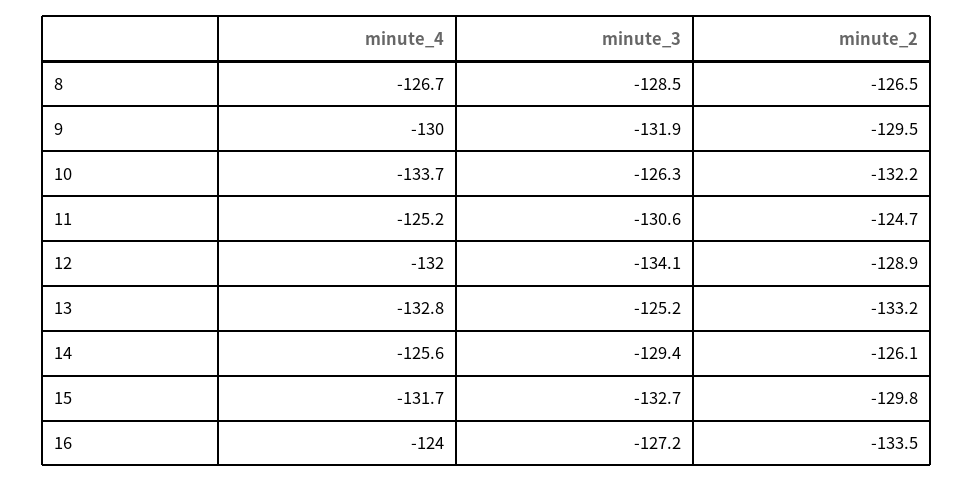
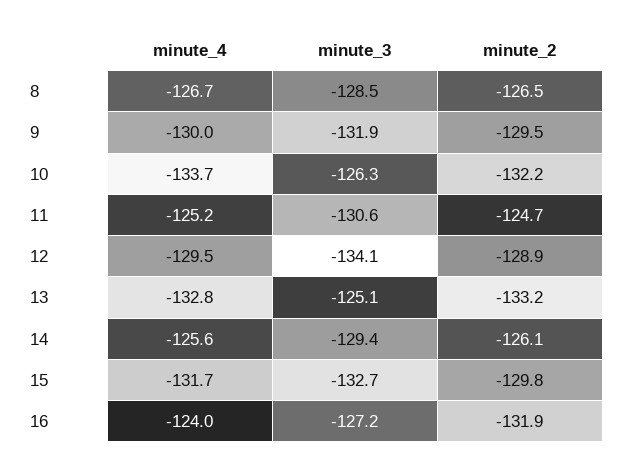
minute_4, 12: -132 -> -129.5
minute_3, 13: -125.2 -> -125.1
minute_2, 16: -133.5 -> -131.9

